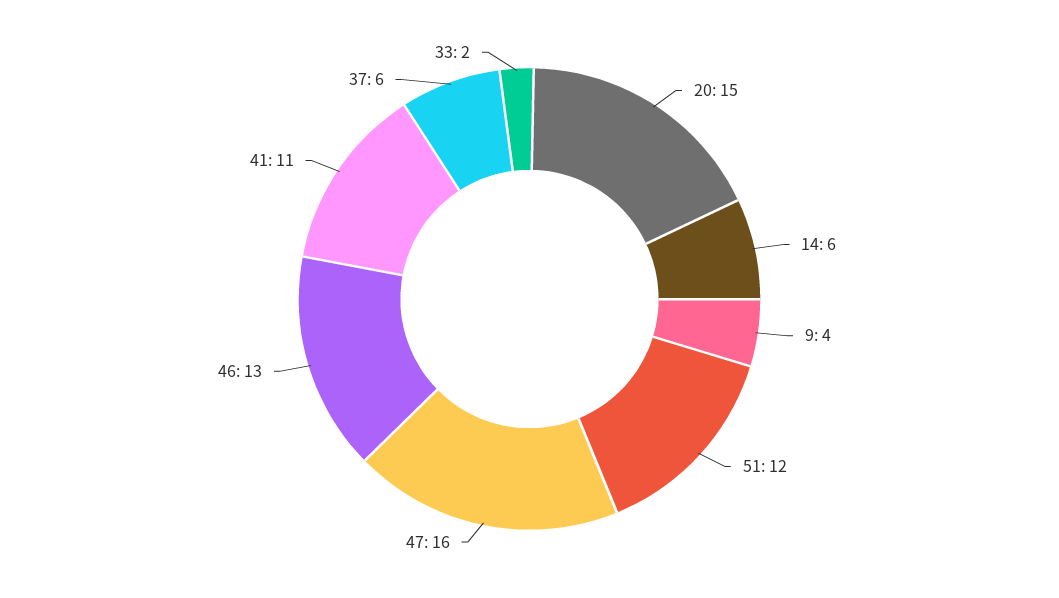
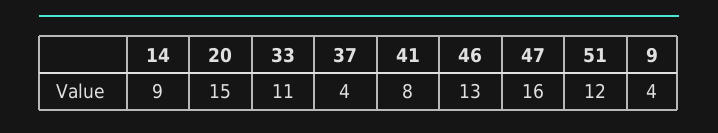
14: 6 -> 9
41: 11 -> 8
37: 6 -> 4
33: 2 -> 11

